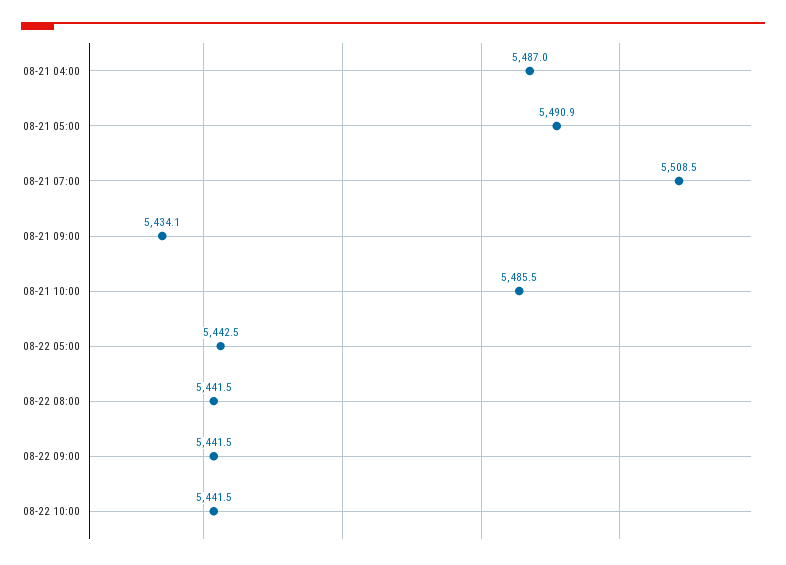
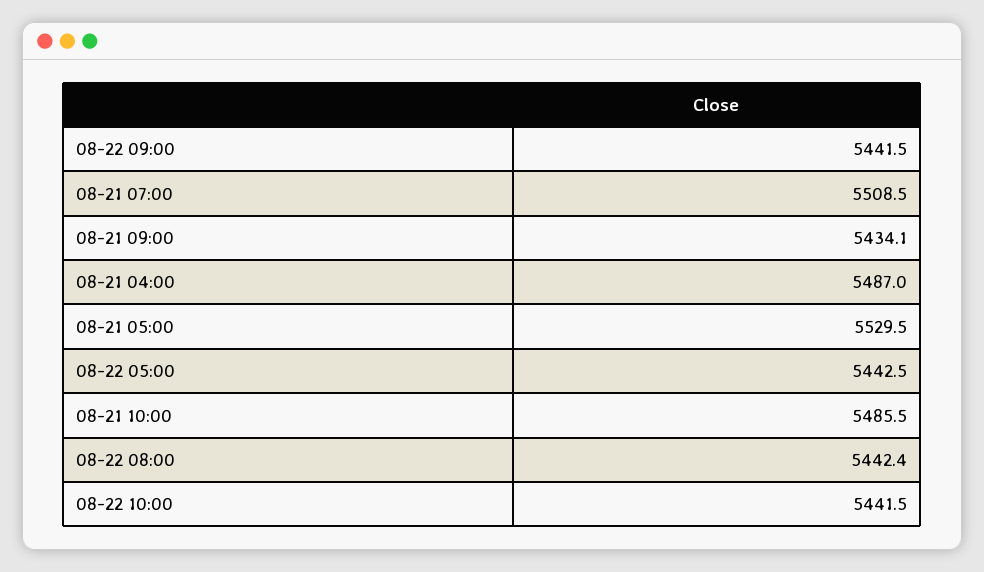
08-21 05:00: 5490.9 -> 5529.5
08-22 08:00: 5441.5 -> 5442.4

